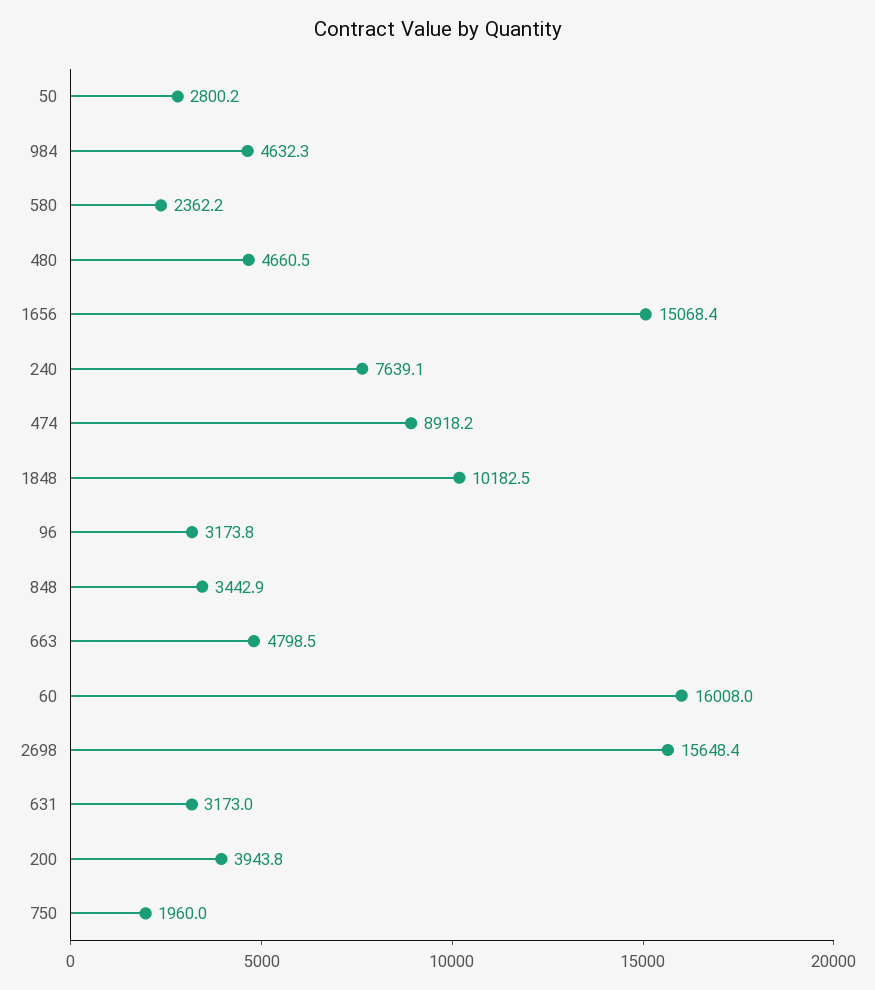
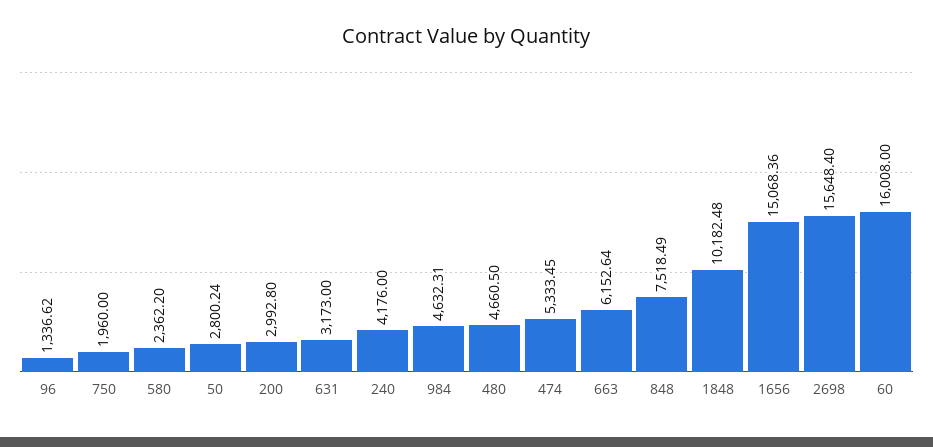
240: 7639.1 -> 4176
474: 8918.2 -> 5333.45
96: 3173.8 -> 1336.62
848: 3442.9 -> 7518.49
663: 4798.5 -> 6152.64
200: 3943.8 -> 2992.8

